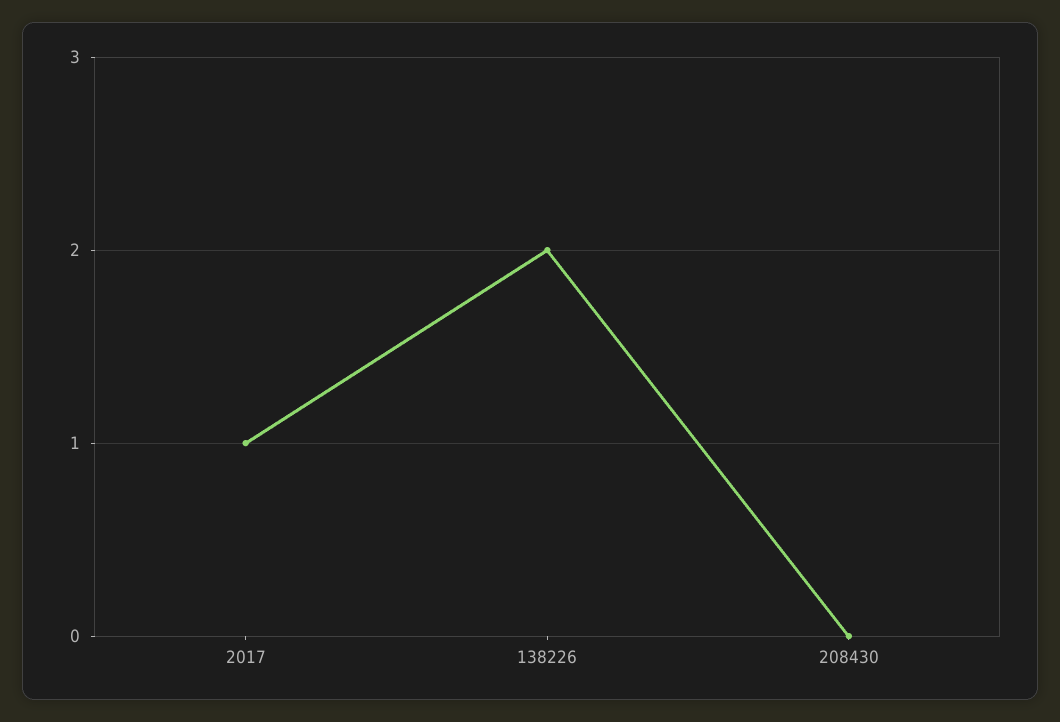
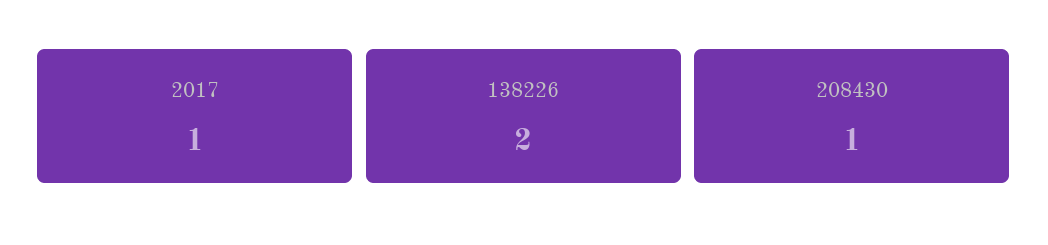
208430: 0 -> 1

